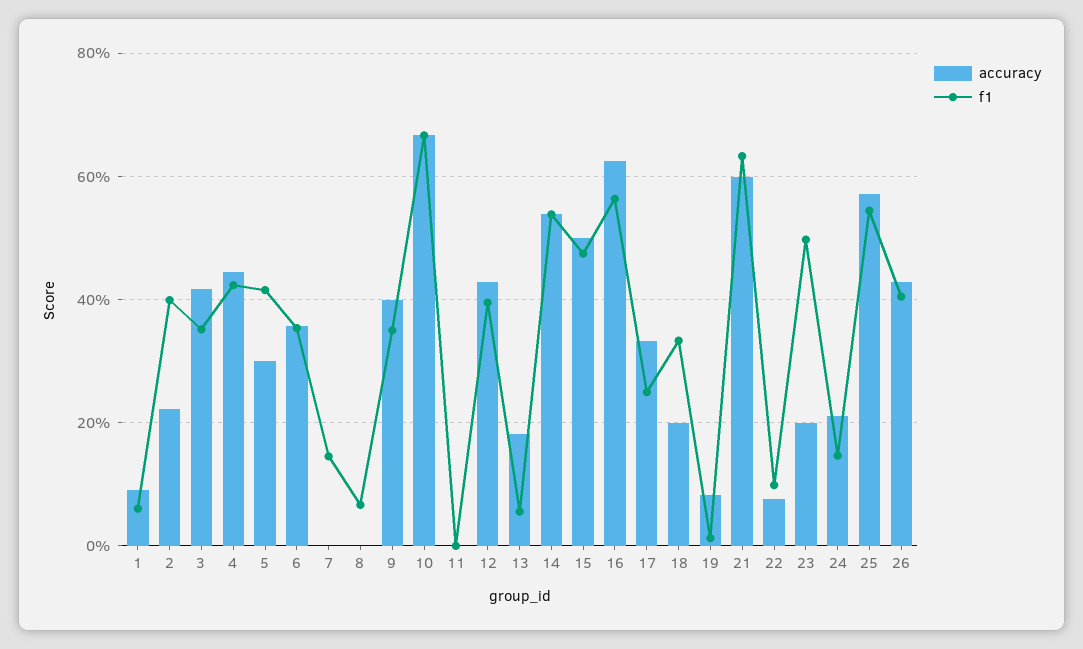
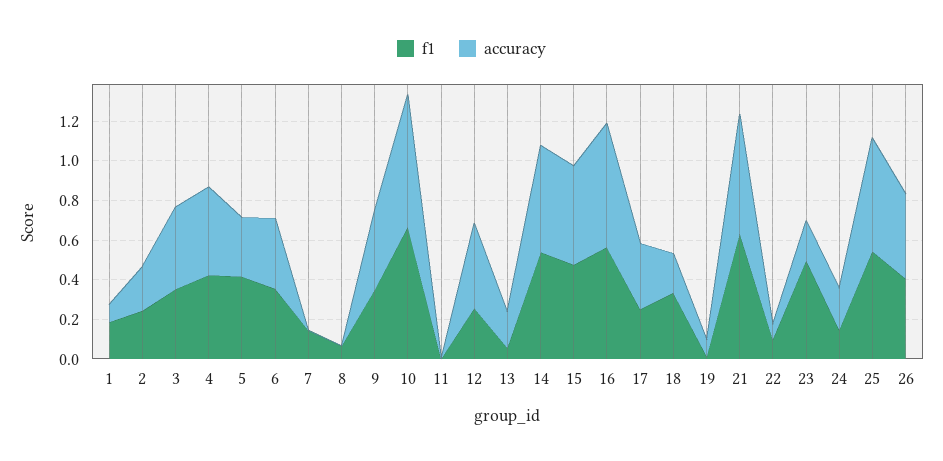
f1, 1: 0.06 -> 0.2
f1, 2: 0.4 -> 0.25
f1, 12: 0.4 -> 0.25

